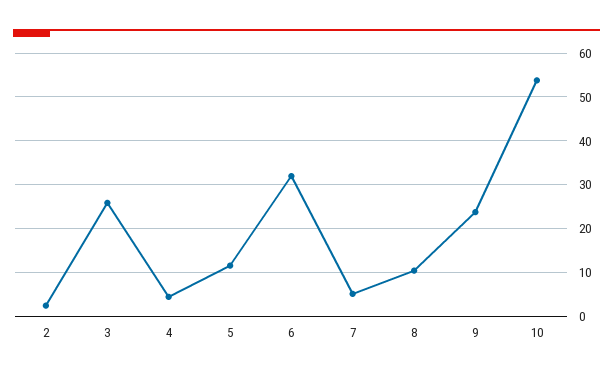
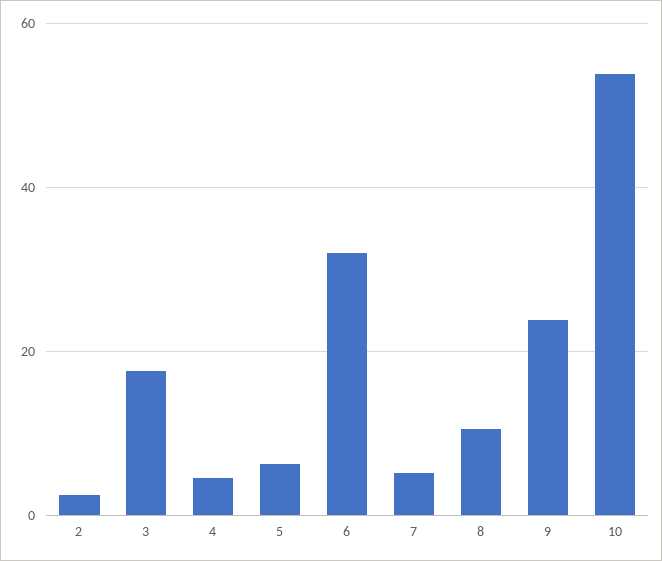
3: 26 -> 18
5: 12 -> 6

